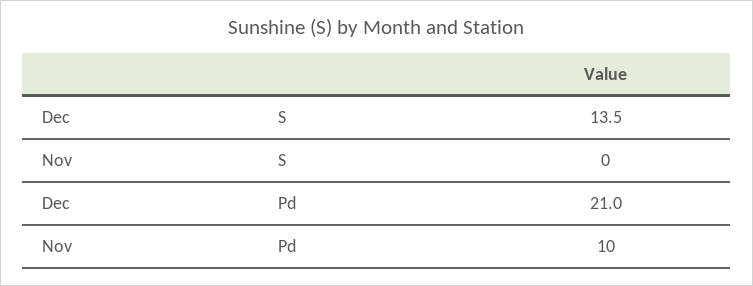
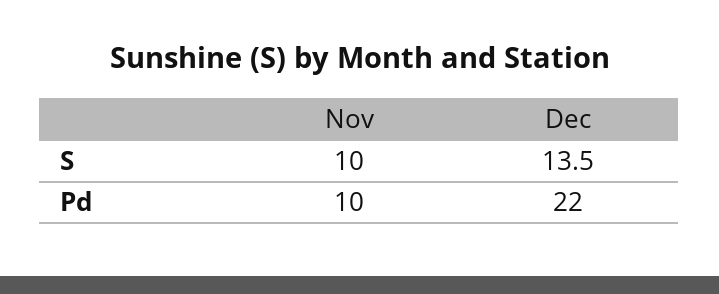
Nov, S: 0 -> 10
Dec, Pd: 21 -> 22

